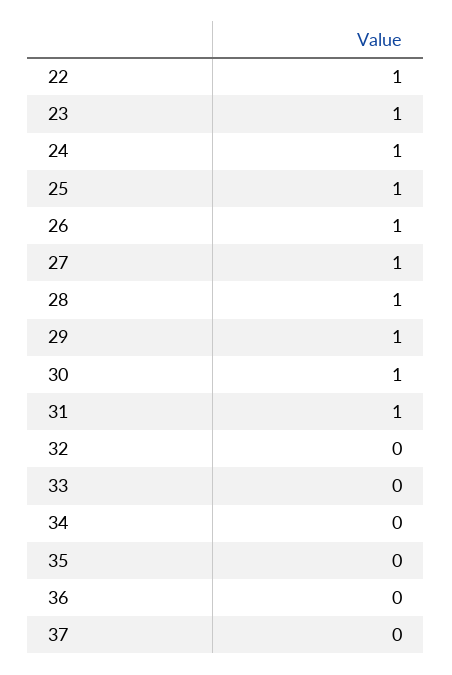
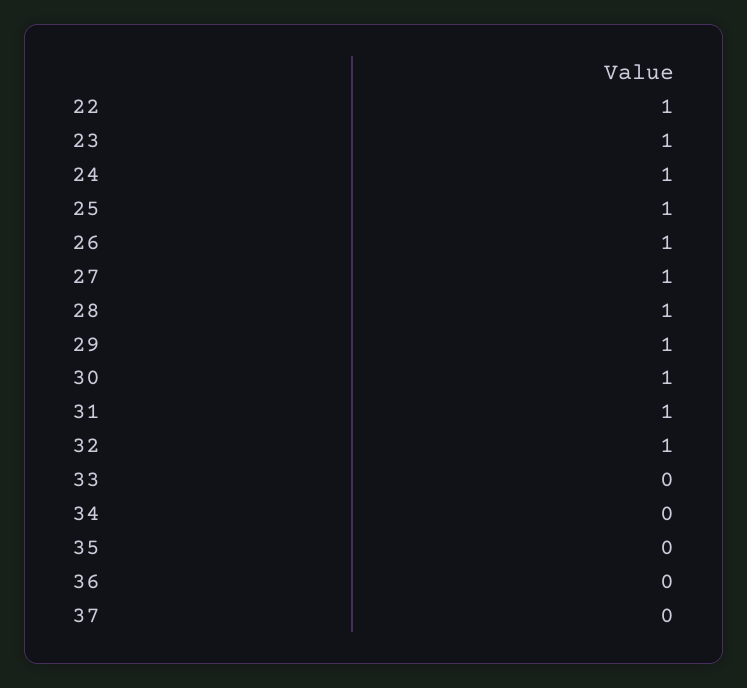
32: 0 -> 1

